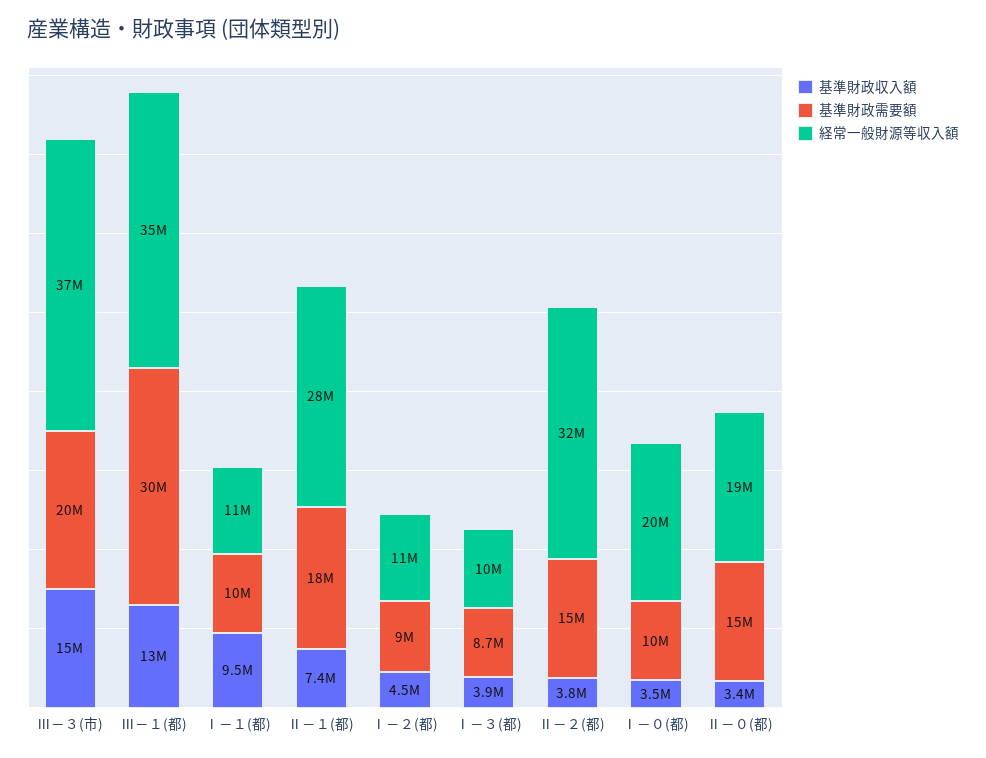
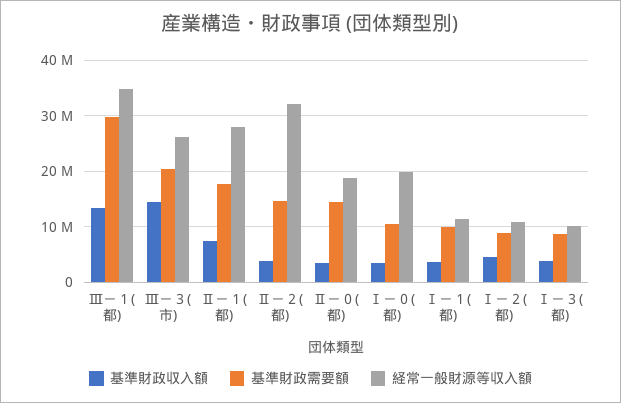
経常一般財源等収入額, Ⅲ－３(市): 37000000 -> 26000000
基準財政収入額, Ⅰ－１(都): 9500000 -> 4000000

